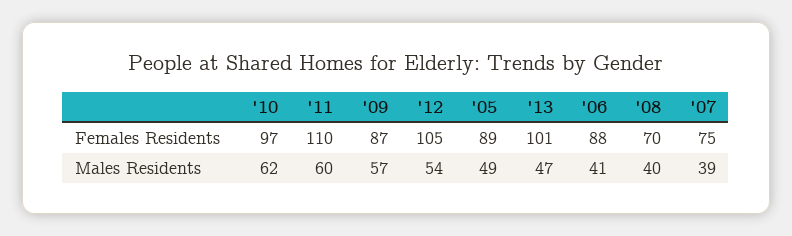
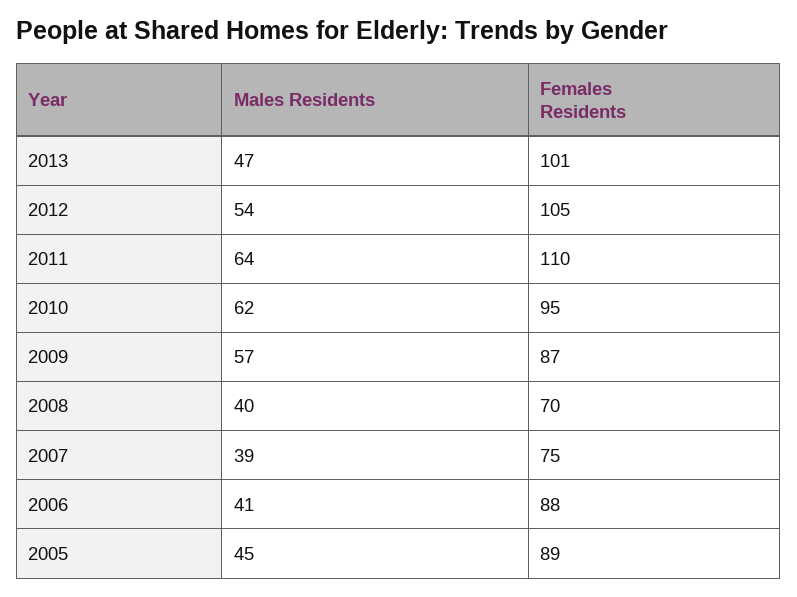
'10, Females Residents: 97 -> 95
'11, Males Residents: 60 -> 64
'05, Males Residents: 49 -> 45

